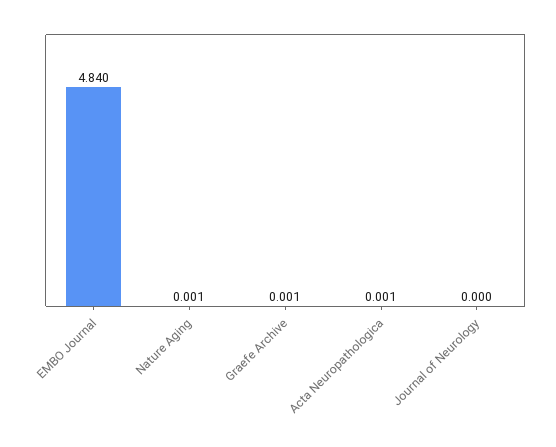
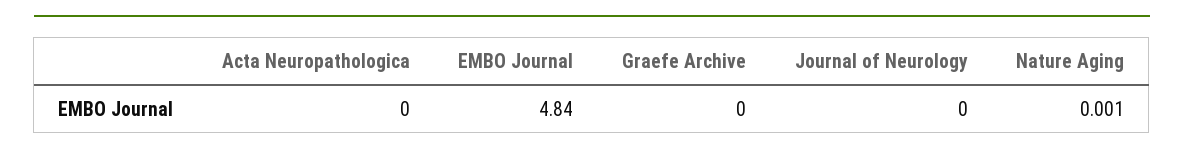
Graefe Archive: 0.001 -> 0
Acta Neuropathologica: 0.001 -> 0

